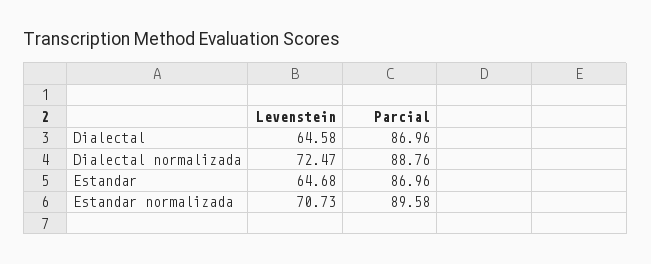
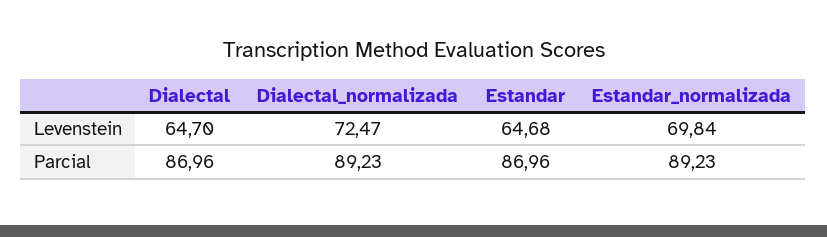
Levenstein, Dialectal: 64.58 -> 64.7
Parcial, Dialectal normalizada: 88.76 -> 89.23
Levenstein, Estandar normalizada: 70.73 -> 69.84
Parcial, Estandar normalizada: 89.58 -> 89.23

